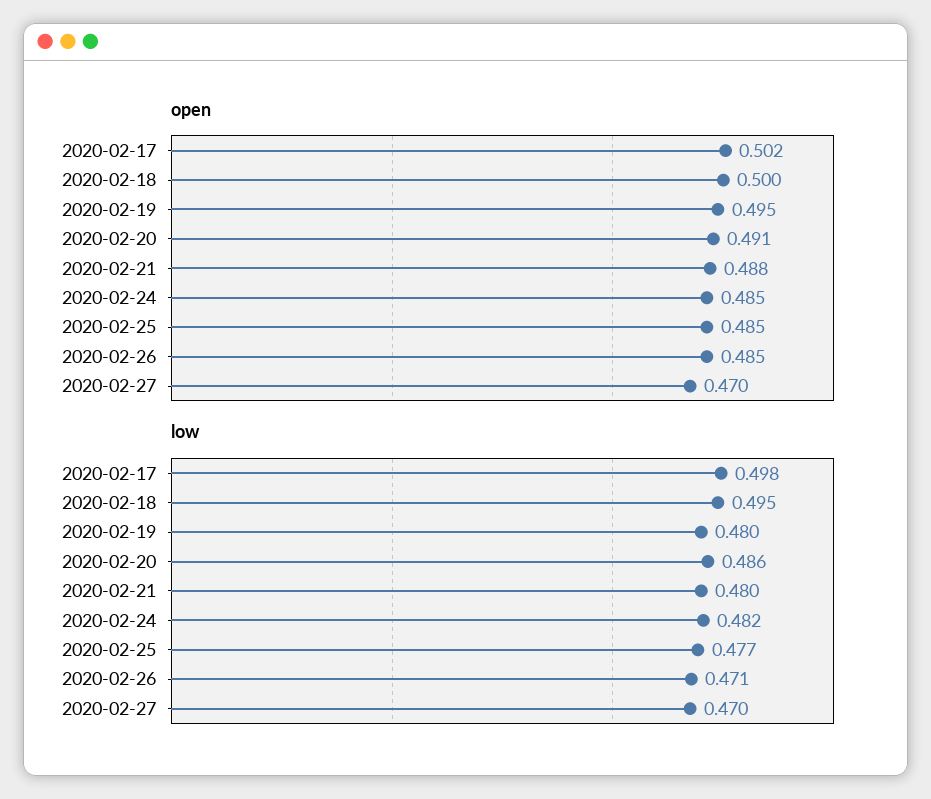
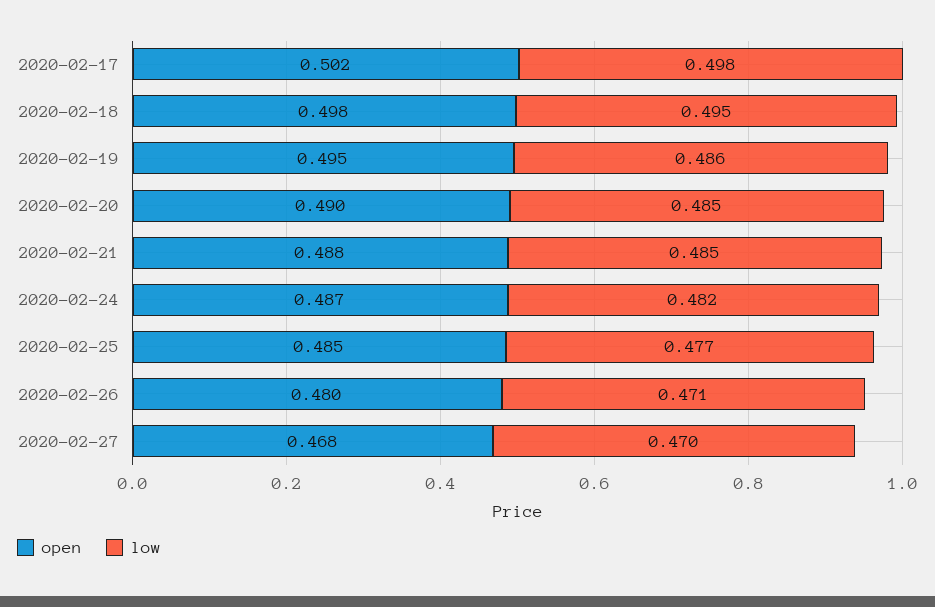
open, 2020-02-18: 0.5 -> 0.498
open, 2020-02-20: 0.491 -> 0.49
open, 2020-02-24: 0.485 -> 0.487
open, 2020-02-26: 0.485 -> 0.48
open, 2020-02-27: 0.47 -> 0.468
low, 2020-02-19: 0.48 -> 0.486
low, 2020-02-20: 0.486 -> 0.485
low, 2020-02-21: 0.48 -> 0.485

